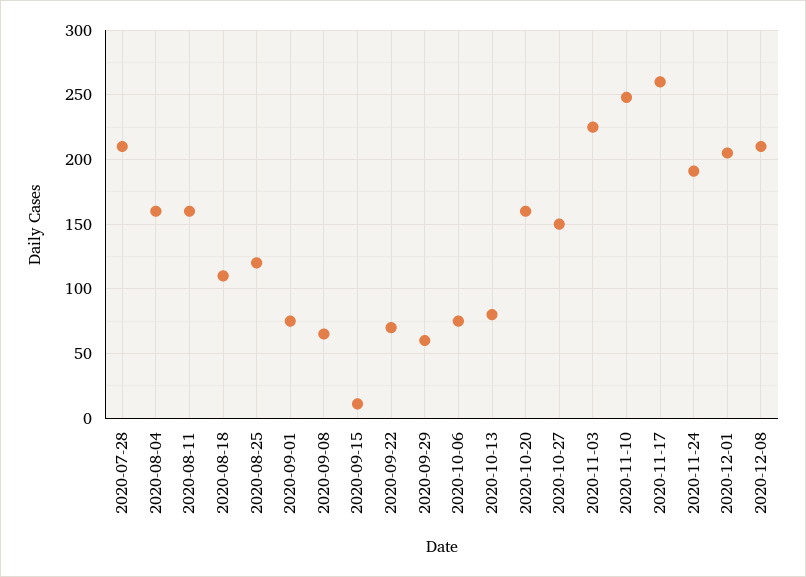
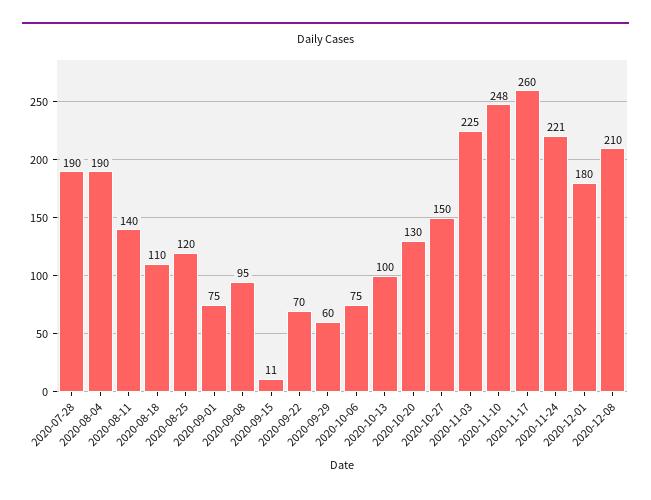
2020-07-28: 210 -> 190
2020-08-04: 160 -> 190
2020-08-11: 160 -> 140
2020-09-08: 65 -> 95
2020-10-13: 80 -> 100
2020-10-20: 160 -> 130
2020-11-24: 190 -> 221
2020-12-01: 205 -> 180

